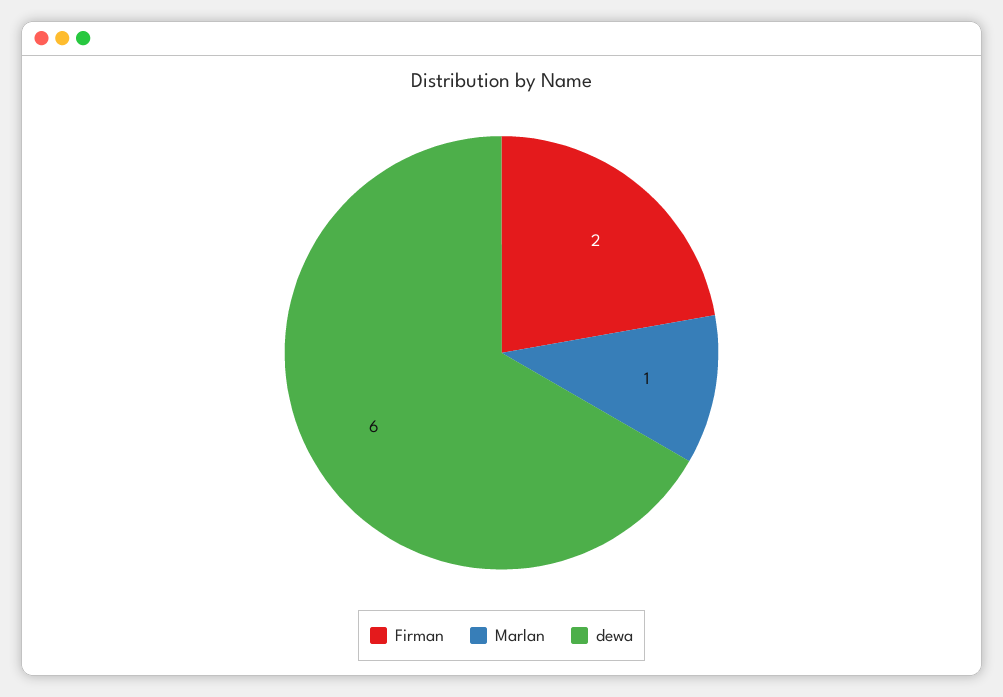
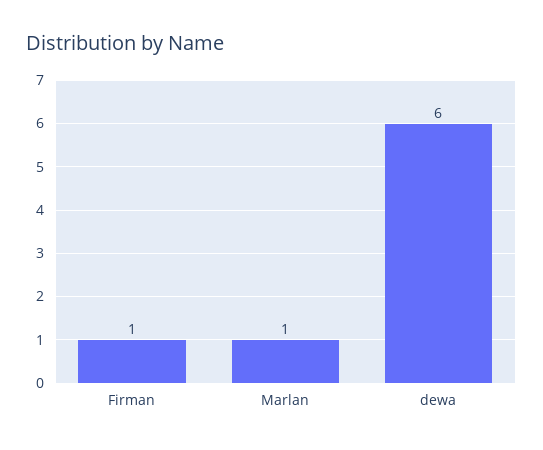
Firman: 2 -> 1

